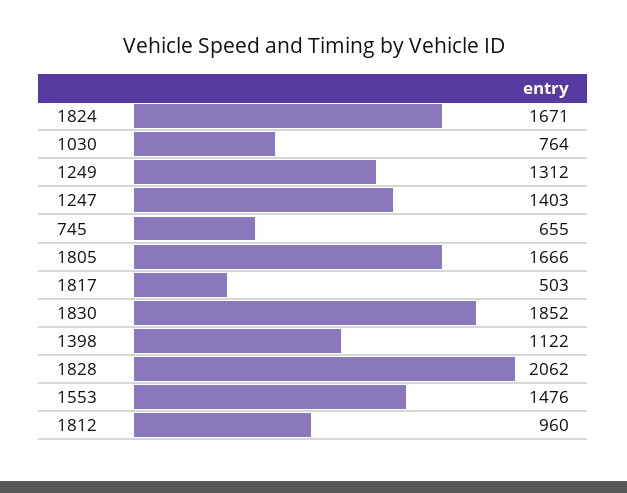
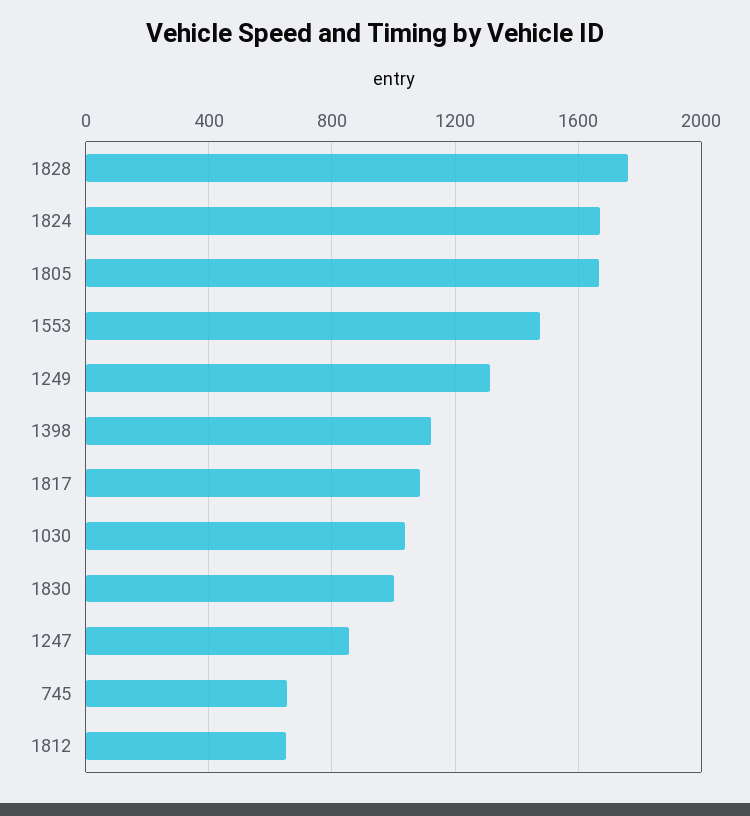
1030: 764 -> 1050
1247: 1403 -> 850
1817: 503 -> 1100
1830: 1852 -> 1000
1828: 2062 -> 1750
1812: 960 -> 650

